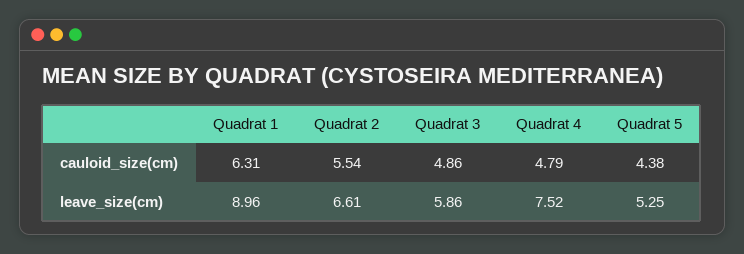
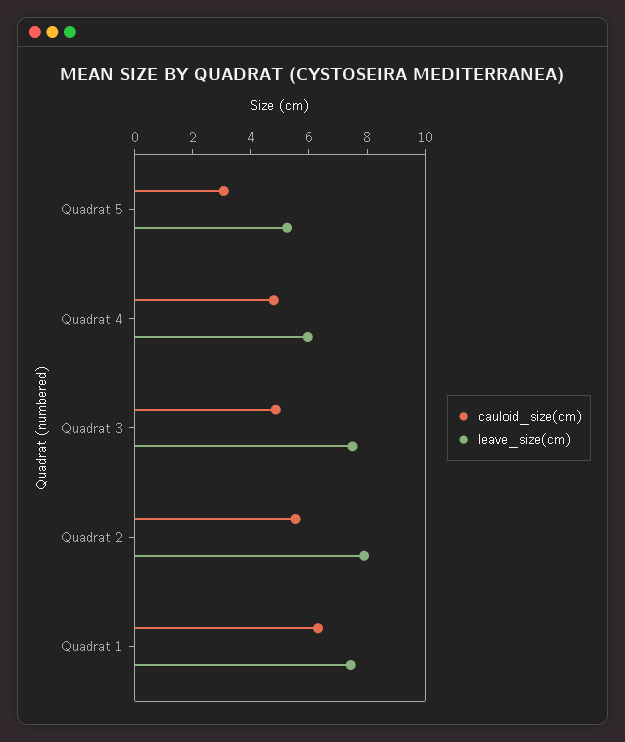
cauloid_size(cm), Quadrat 5: 4.38 -> 3
leave_size(cm), Quadrat 1: 8.96 -> 7.5
leave_size(cm), Quadrat 2: 6.61 -> 8
leave_size(cm), Quadrat 3: 5.86 -> 7.5
leave_size(cm), Quadrat 4: 7.52 -> 6

